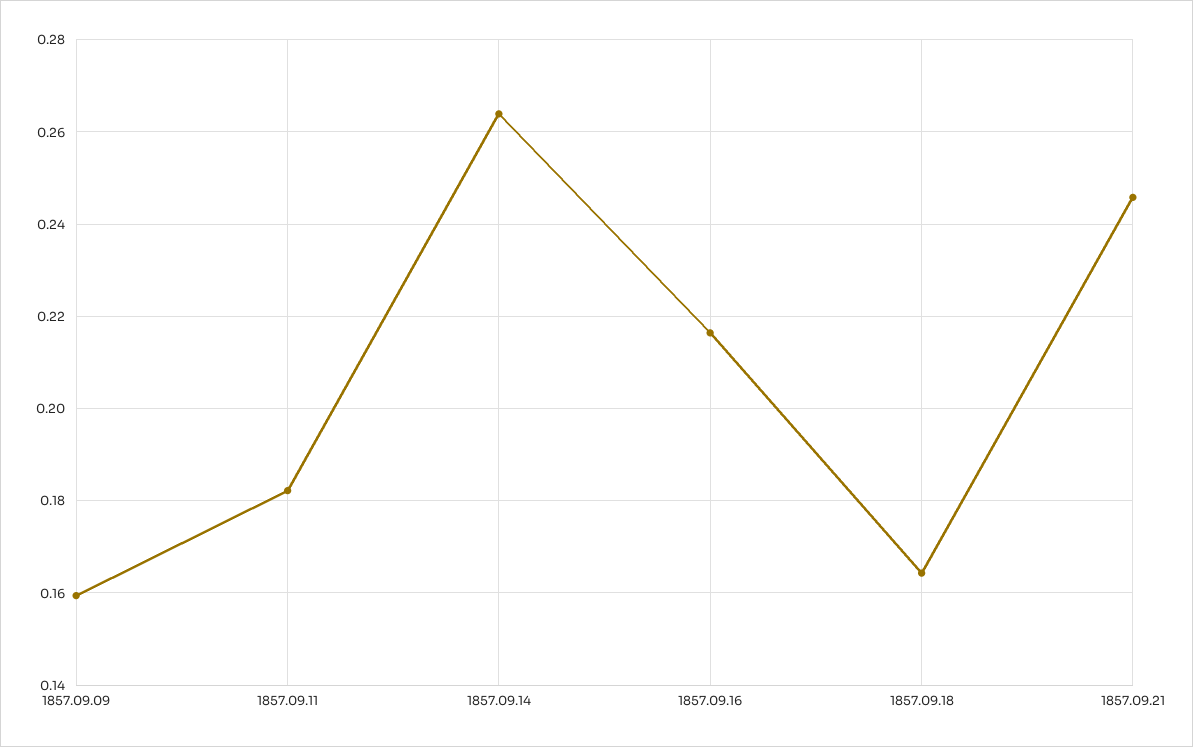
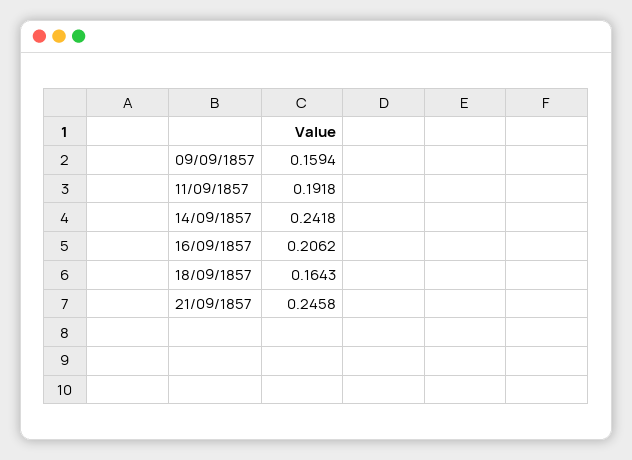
1857.09.11: 0.182 -> 0.1918
1857.09.14: 0.264 -> 0.2418
1857.09.16: 0.216 -> 0.2062

